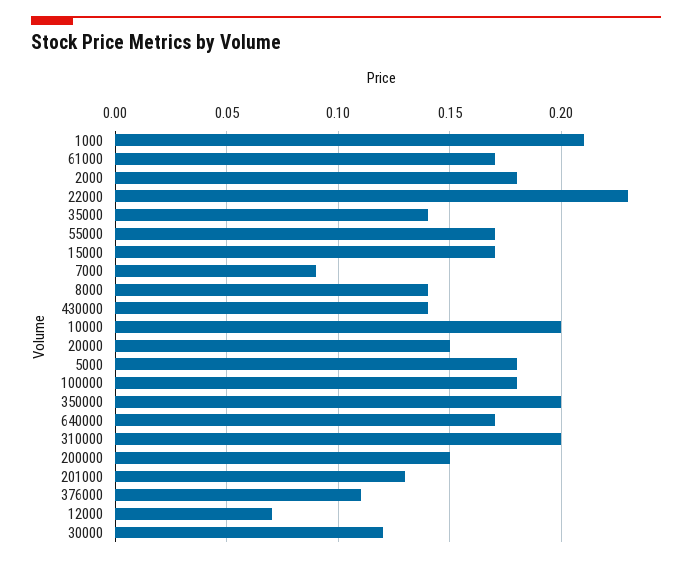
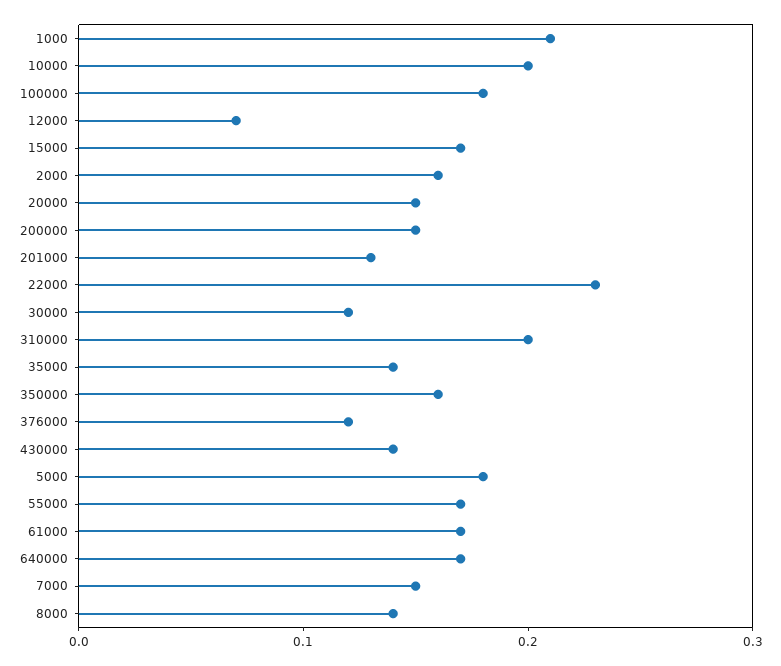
2000: 0.18 -> 0.16
7000: 0.09 -> 0.15
350000: 0.2 -> 0.16
376000: 0.11 -> 0.12

